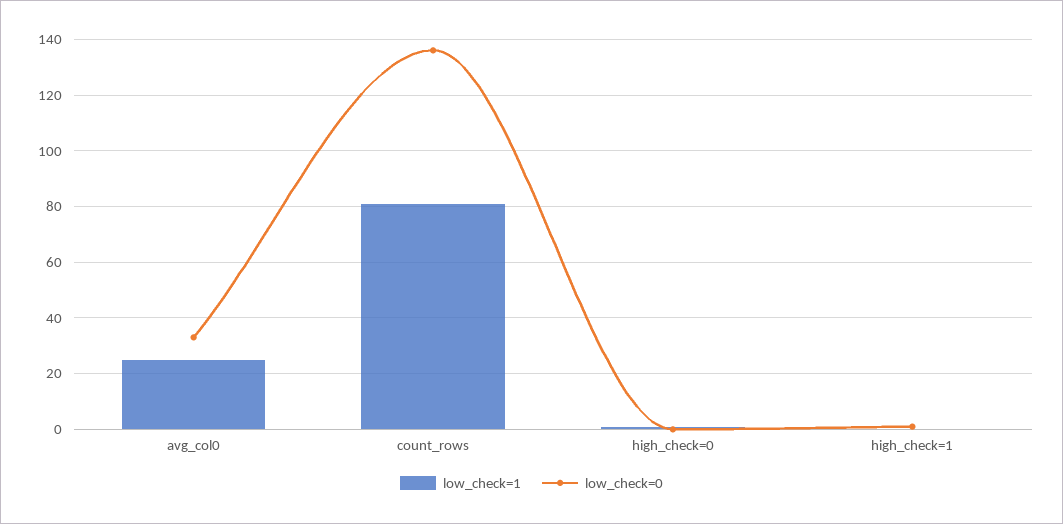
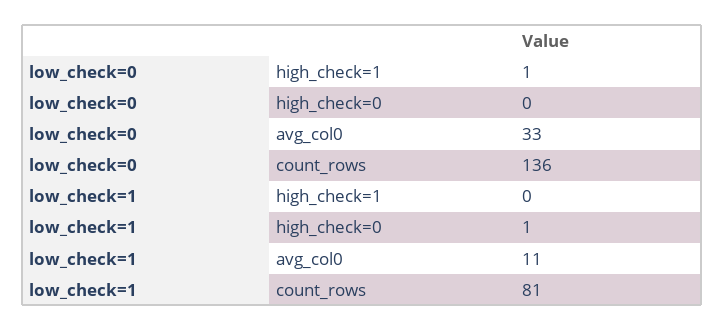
low_check=1, avg_col0: 25 -> 11

